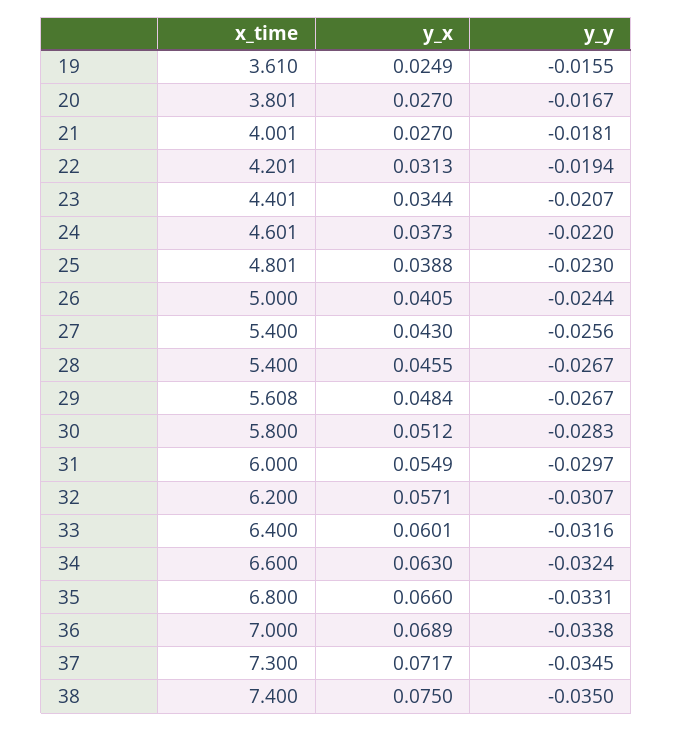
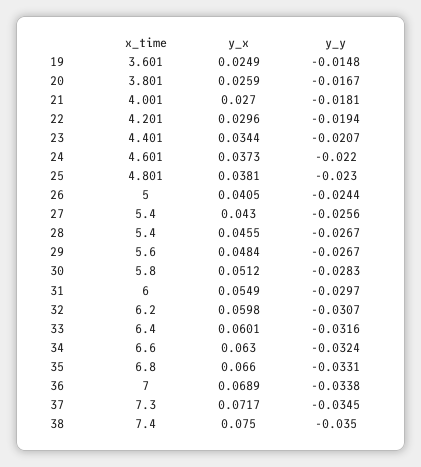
x_time, 19: 3.61 -> 3.601
y_y, 19: -0.0155 -> -0.0148
y_x, 20: 0.027 -> 0.0259
y_x, 22: 0.0313 -> 0.0296
y_x, 25: 0.0388 -> 0.0381
x_time, 29: 5.608 -> 5.6
y_x, 32: 0.0571 -> 0.0598

